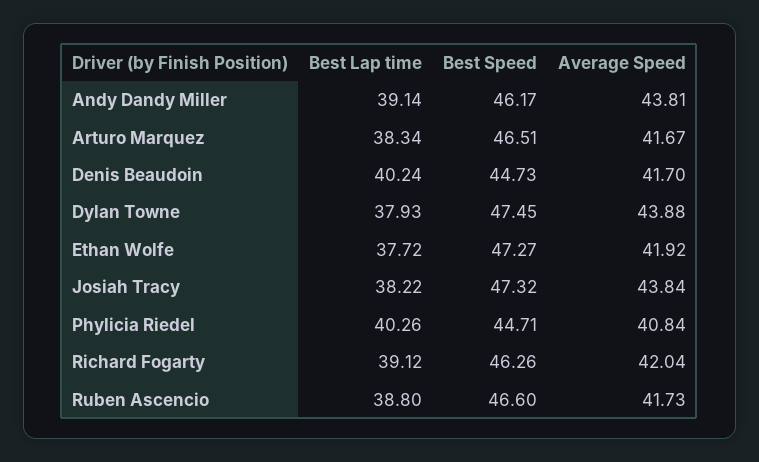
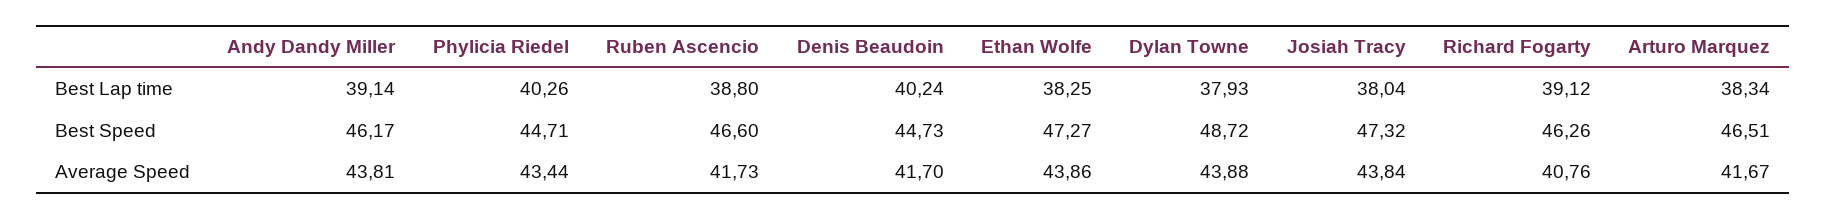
Best Speed, Dylan Towne: 47.45 -> 48.72
Best Lap time, Ethan Wolfe: 37.72 -> 38.25
Average Speed, Ethan Wolfe: 41.92 -> 43.86
Best Lap time, Josiah Tracy: 38.22 -> 38.04
Average Speed, Phylicia Riedel: 40.84 -> 43.44
Average Speed, Richard Fogarty: 42.04 -> 40.76

